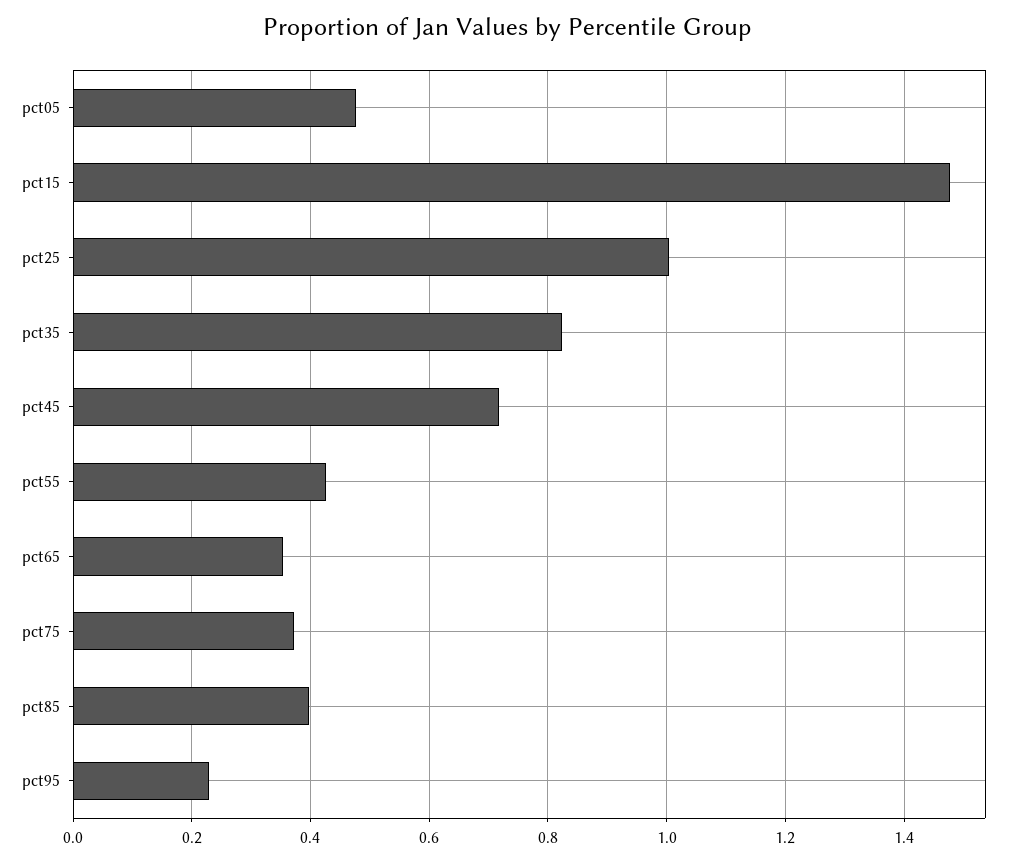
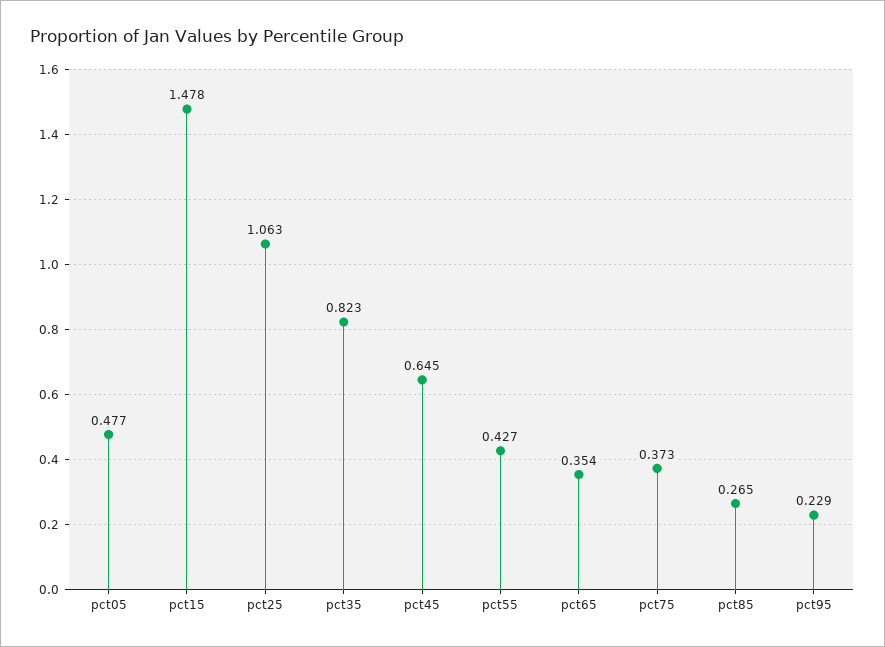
pct25: 1 -> 1.063
pct45: 0.72 -> 0.645
pct85: 0.4 -> 0.265

